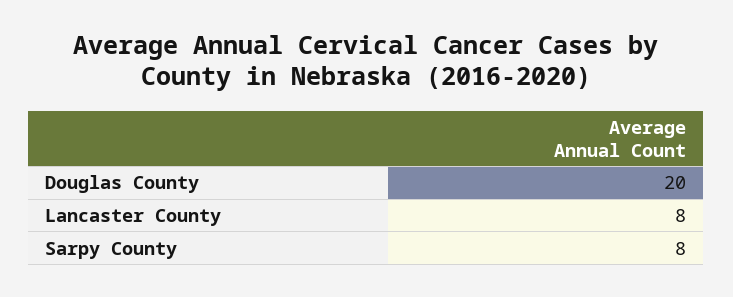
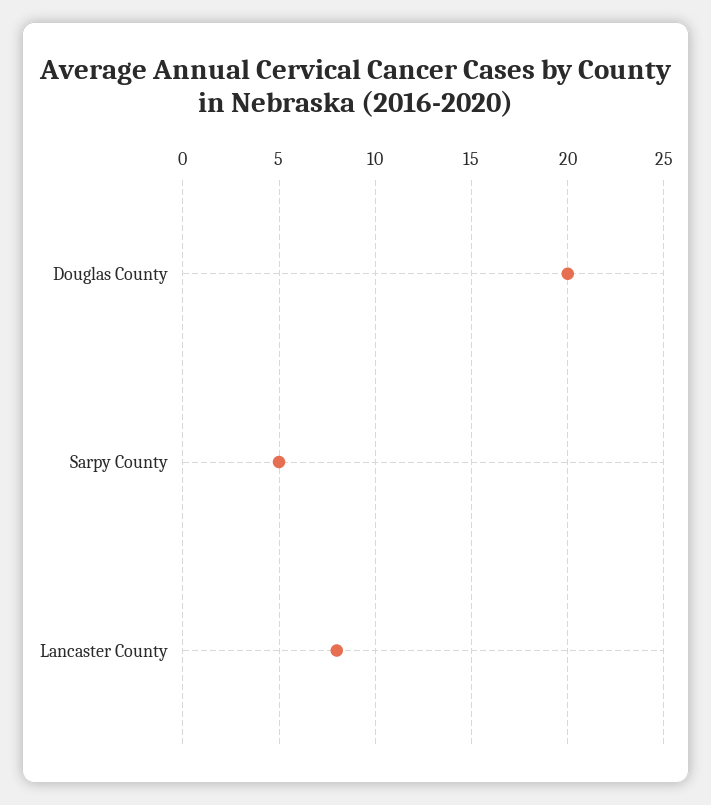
Sarpy County: 8 -> 5

